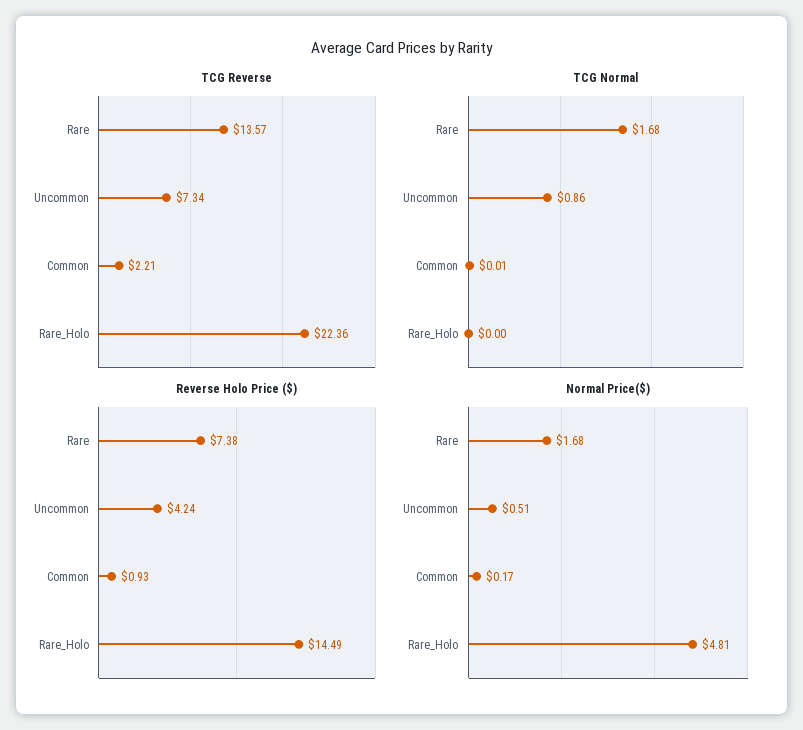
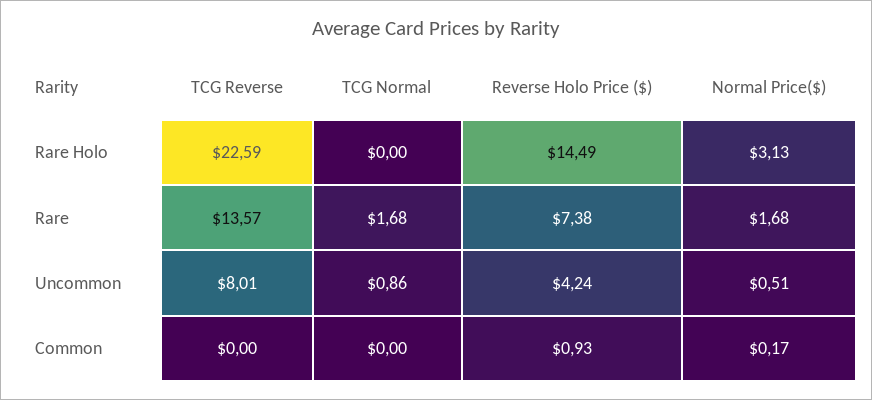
TCG Reverse, Uncommon: 7.34 -> 8.01
TCG Reverse, Common: 2.21 -> 0
TCG Reverse, Rare_Holo: 22.36 -> 22.59
TCG Normal, Common: 0.01 -> 0
Normal Price($), Rare_Holo: 4.81 -> 3.13

